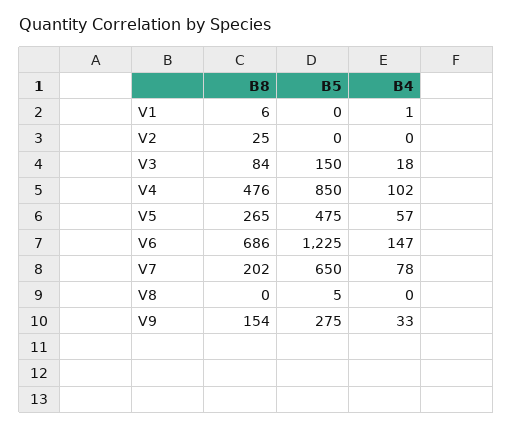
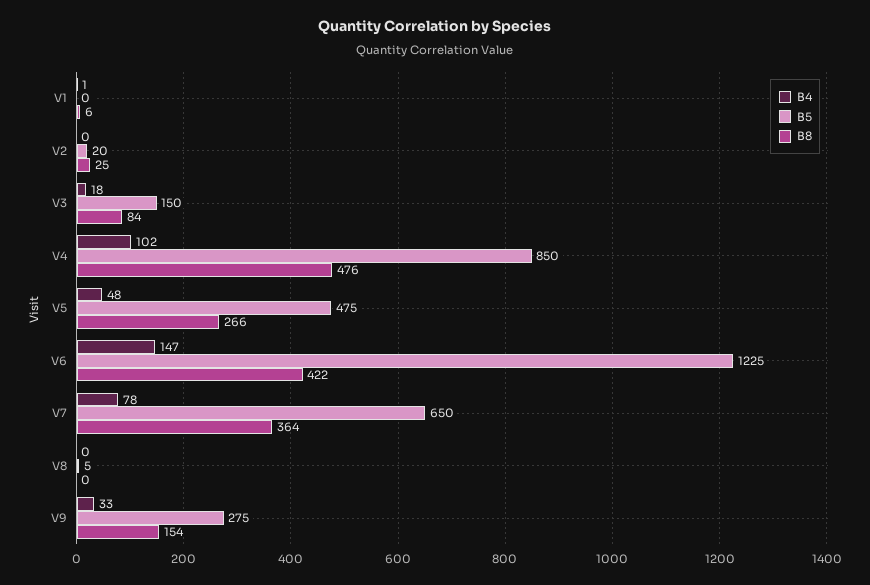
B5, V2: 0 -> 20
B8, V5: 265 -> 266
B4, V5: 57 -> 48
B8, V6: 686 -> 422
B8, V7: 202 -> 364

